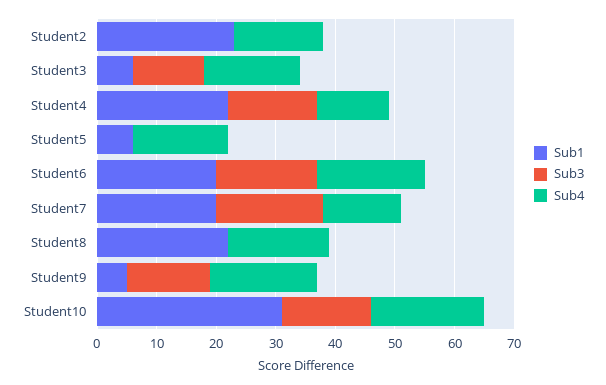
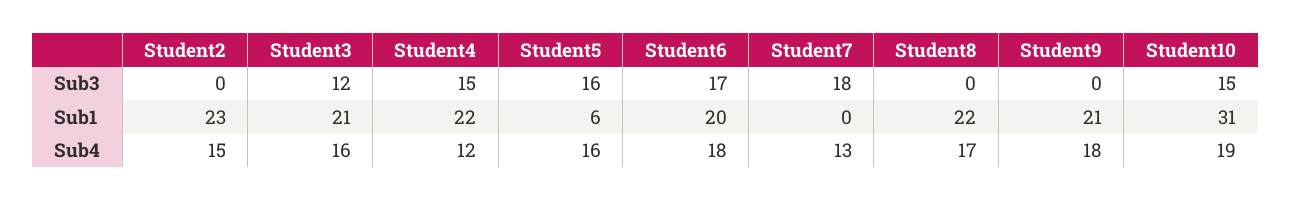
Sub1, Student3: 5 -> 21
Sub3, Student5: 0 -> 16
Sub1, Student7: 20 -> 0
Sub1, Student9: 5 -> 21
Sub3, Student9: 15 -> 0

